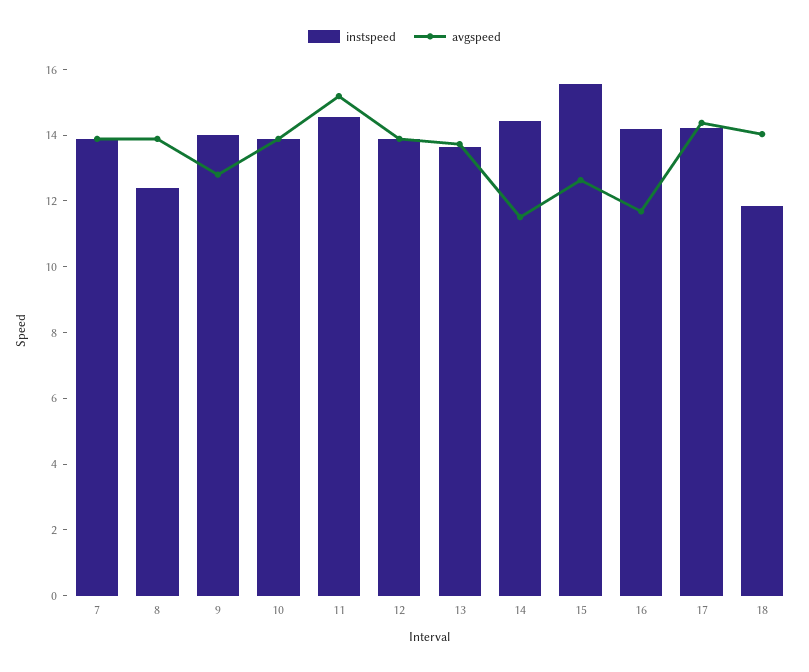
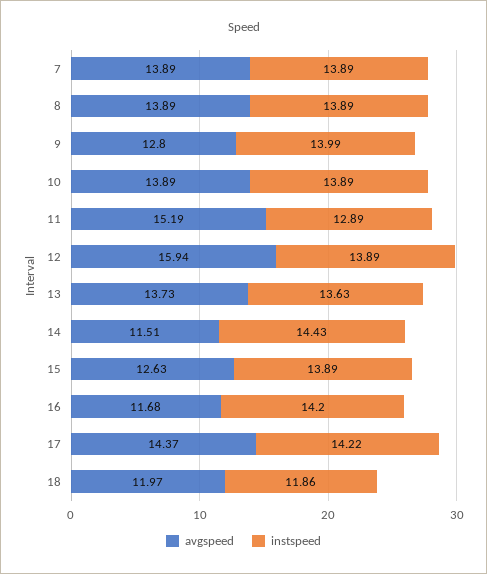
instspeed, 8: 12.5 -> 13.89
instspeed, 11: 14.5 -> 12.89
avgspeed, 12: 14 -> 15.94
instspeed, 15: 15.5 -> 13.89
avgspeed, 18: 14 -> 11.97

